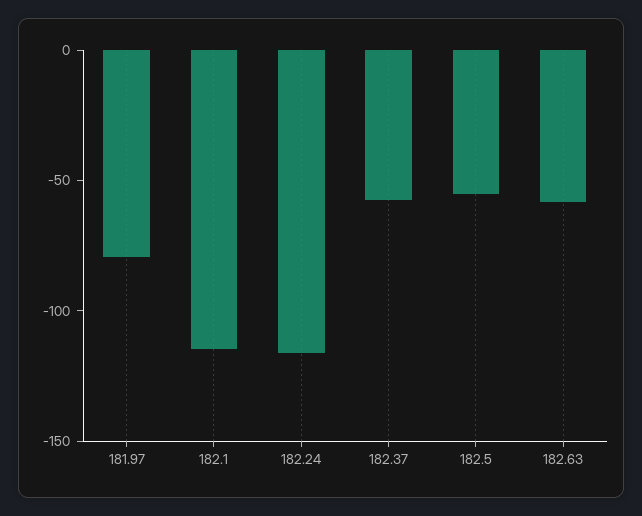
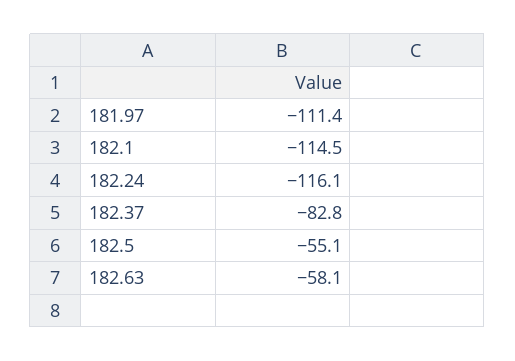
181.97: -80 -> -111.4
182.37: -60 -> -82.8

